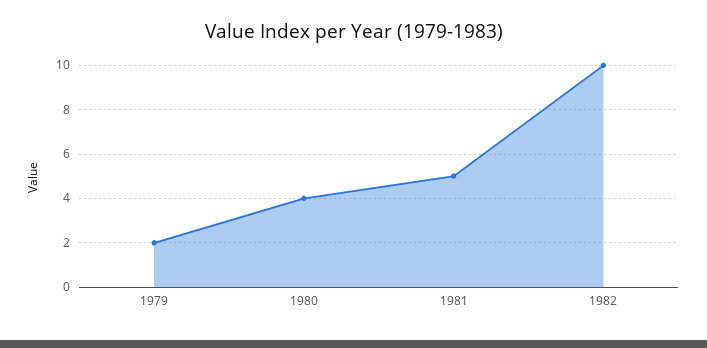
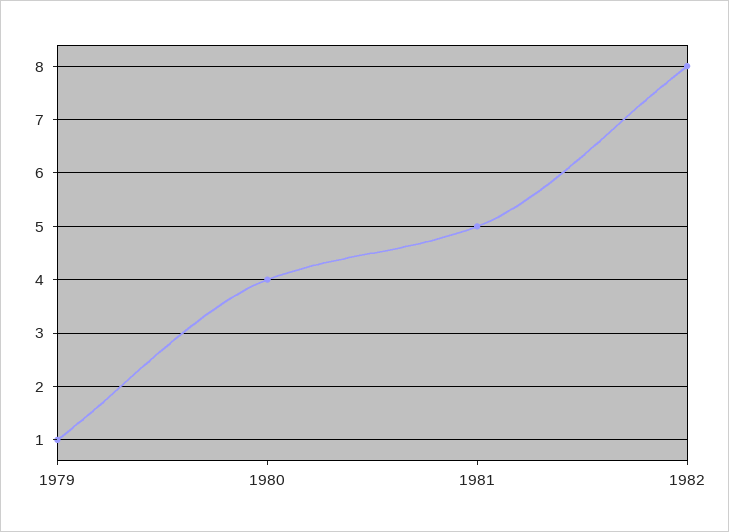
1979: 2 -> 1
1982: 10 -> 8

